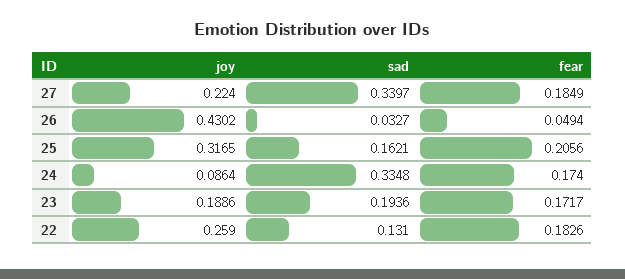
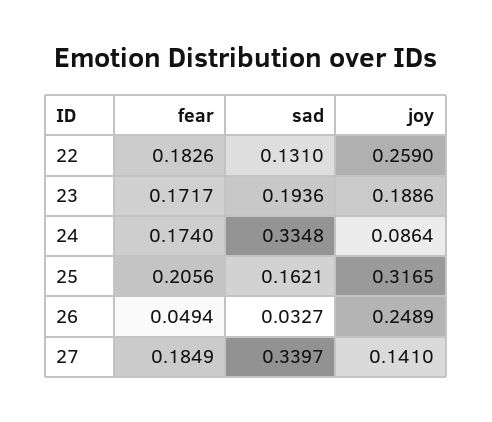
joy, 27: 0.224 -> 0.141
joy, 26: 0.4302 -> 0.2489

